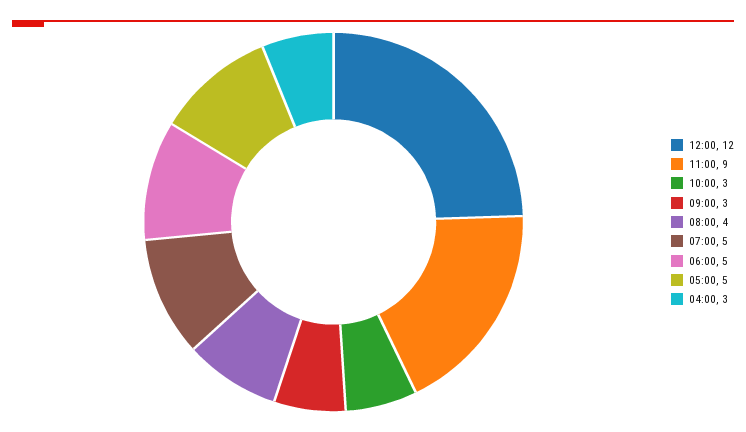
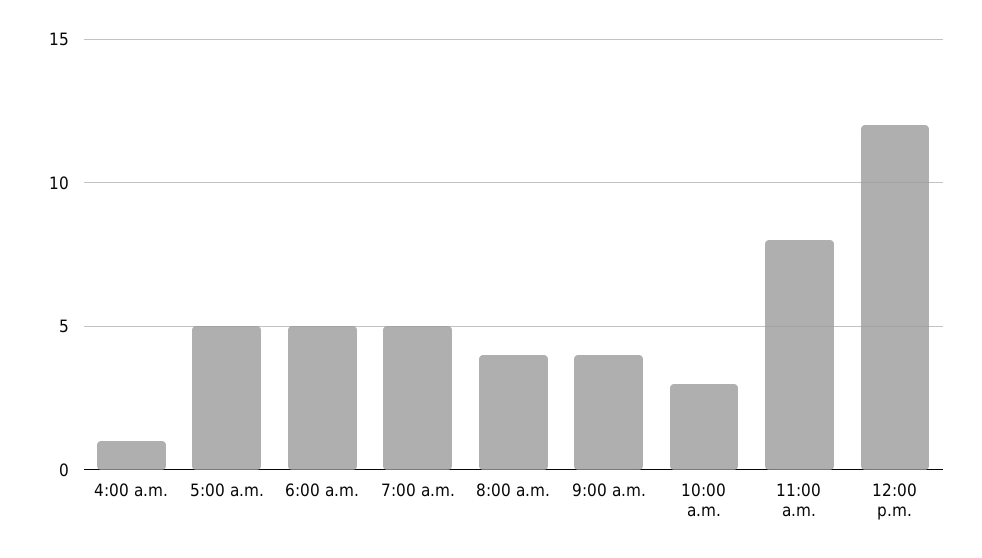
11:00: 9 -> 8
09:00: 3 -> 4
04:00: 3 -> 1

